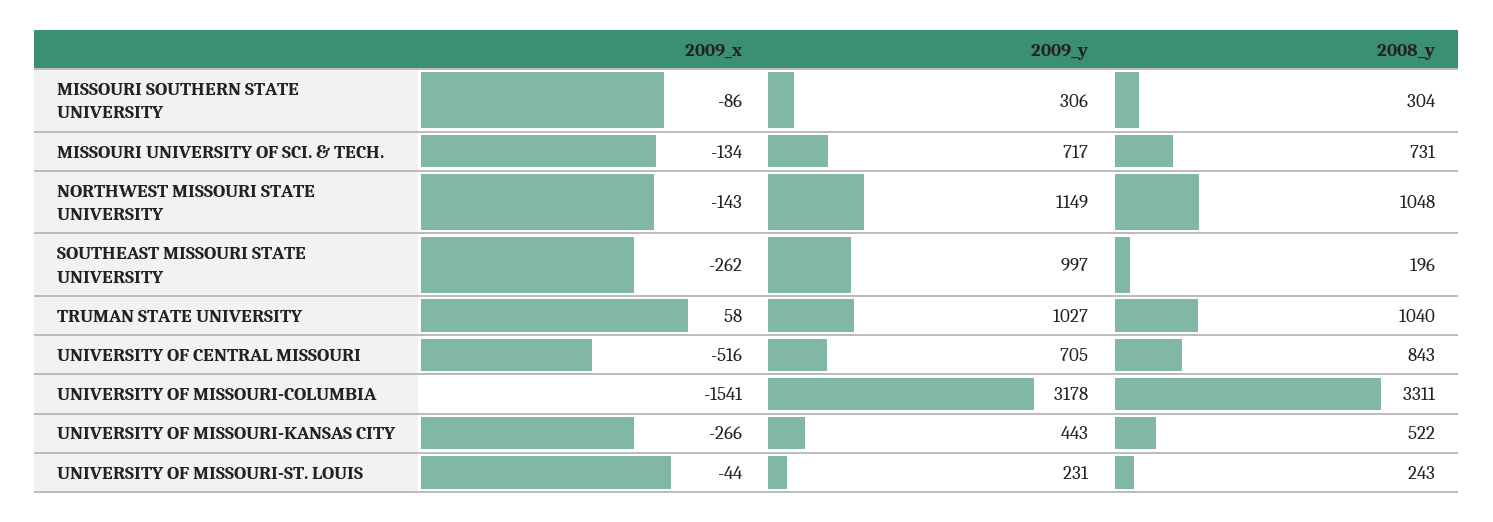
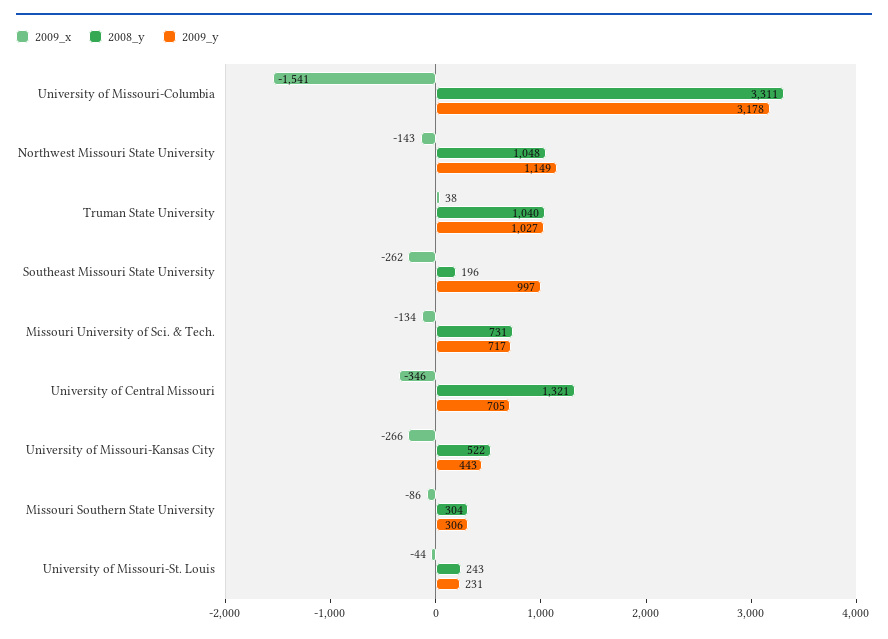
2009_x, TRUMAN STATE UNIVERSITY: 58 -> 38
2009_x, UNIVERSITY OF CENTRAL MISSOURI: -516 -> -346
2008_y, UNIVERSITY OF CENTRAL MISSOURI: 843 -> 1321

